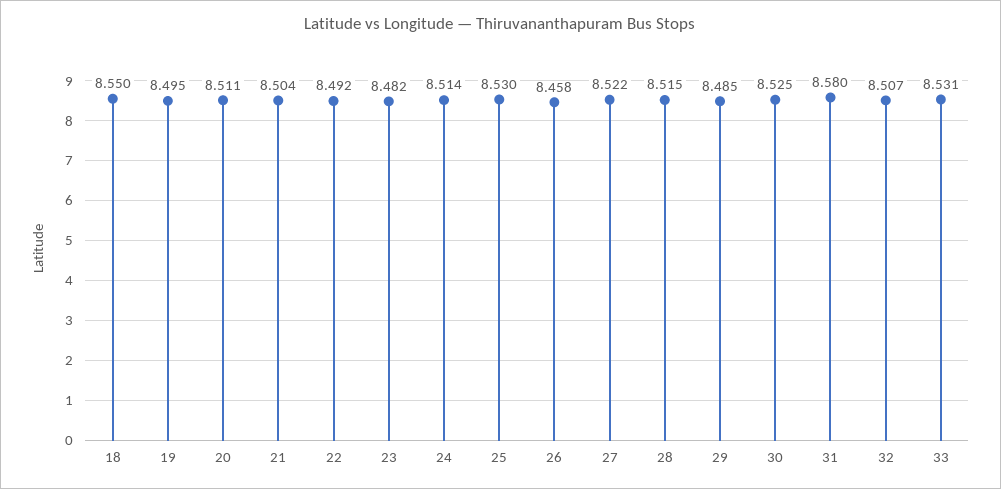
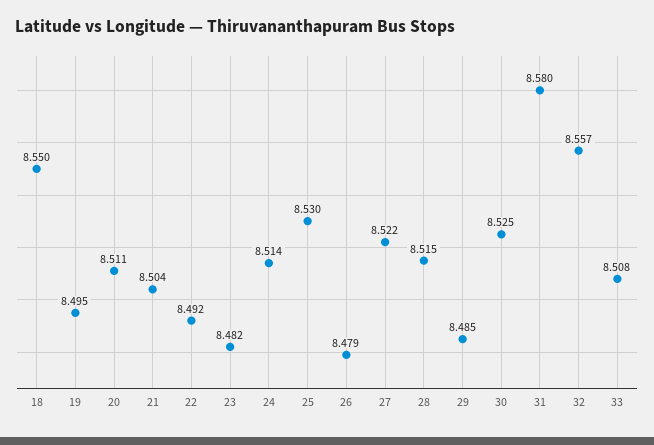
26: 8.458 -> 8.479
32: 8.507 -> 8.557
33: 8.531 -> 8.508

